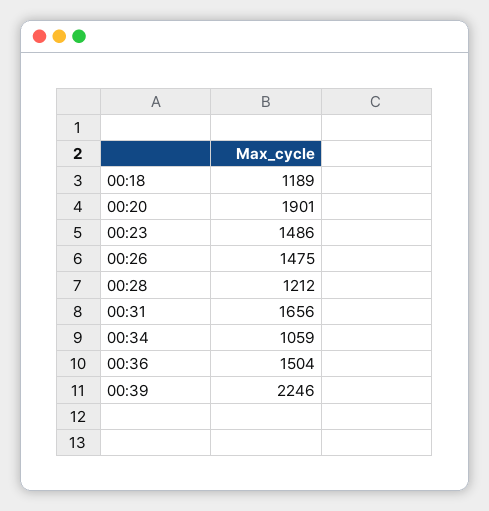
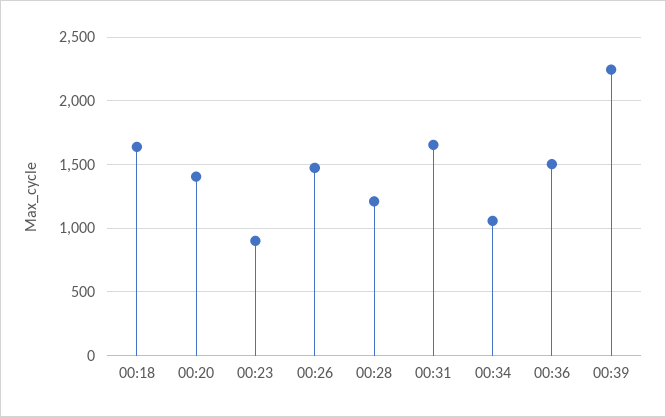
00:18: 1189 -> 1650
00:20: 1901 -> 1400
00:23: 1486 -> 900

